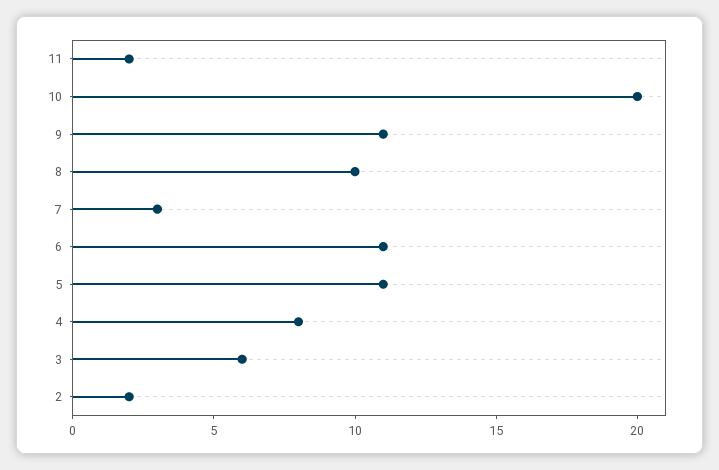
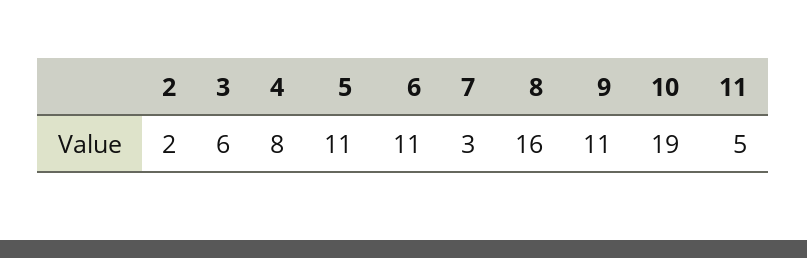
11: 2 -> 5
10: 20 -> 19
8: 10 -> 16

